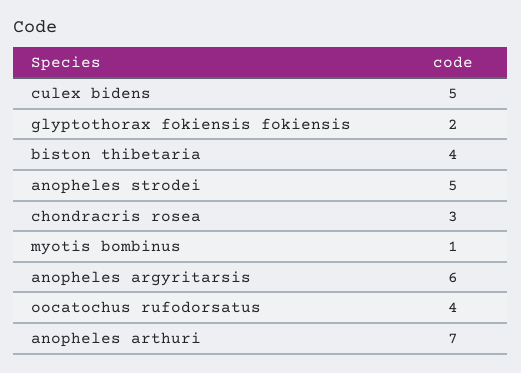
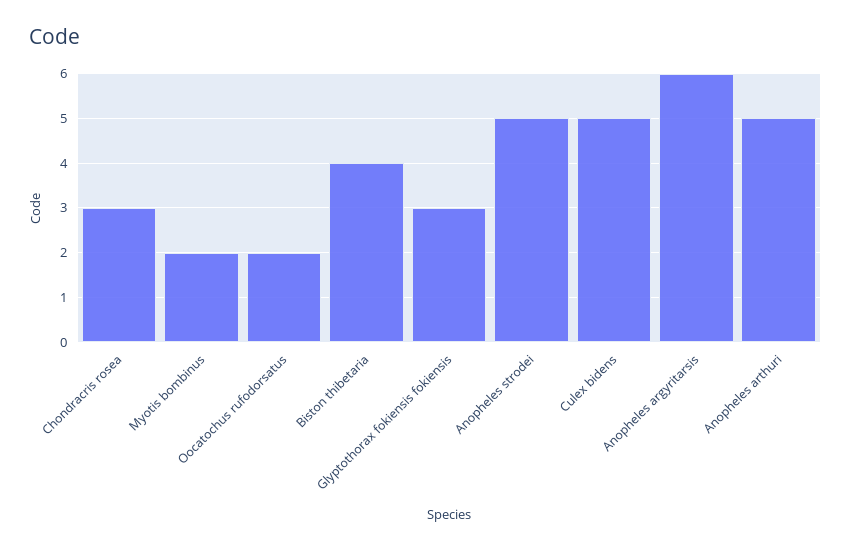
glyptothorax fokiensis fokiensis: 2 -> 3
myotis bombinus: 1 -> 2
oocatochus rufodorsatus: 4 -> 2
anopheles arthuri: 7 -> 5

